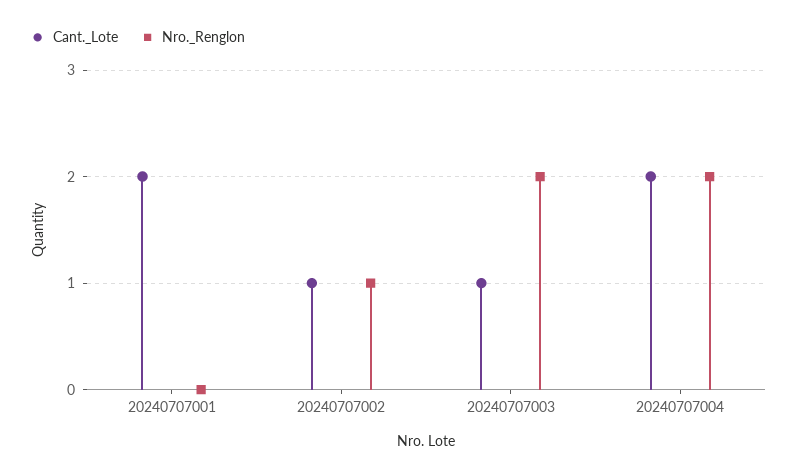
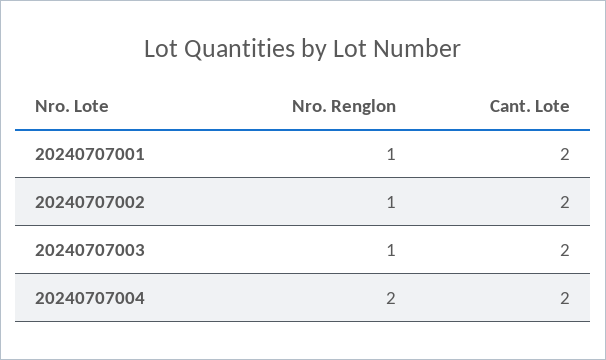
Nro._Renglon, 20240707001: 0 -> 1
Cant._Lote, 20240707002: 1 -> 2
Cant._Lote, 20240707003: 1 -> 2
Nro._Renglon, 20240707003: 2 -> 1

